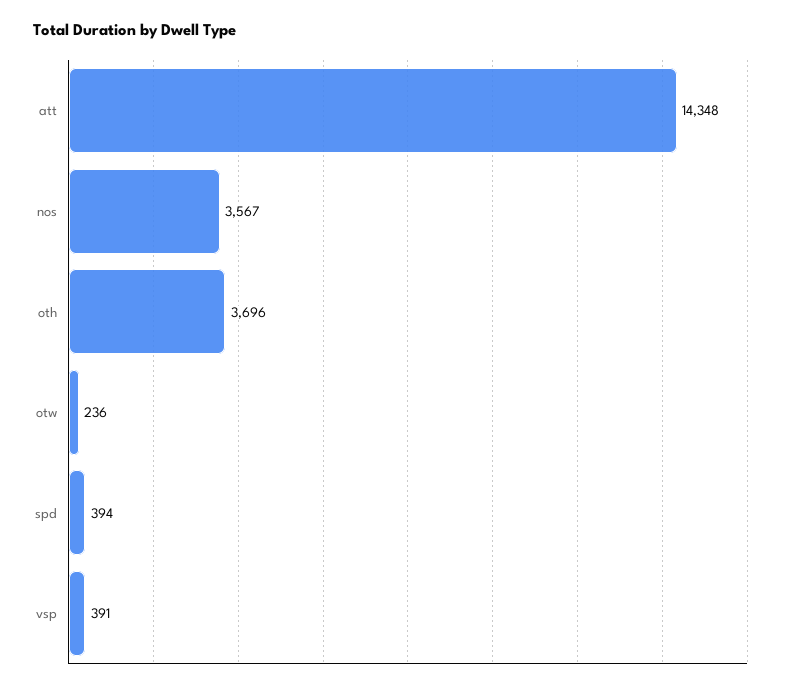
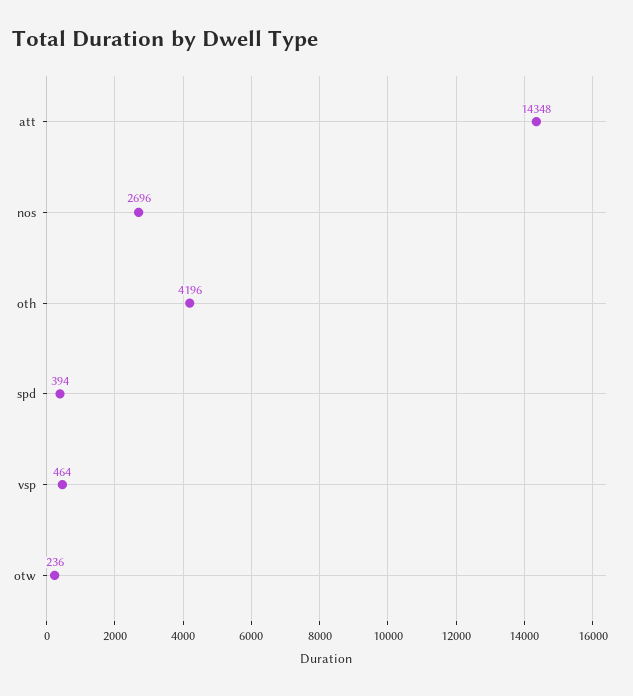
nos: 3567 -> 2696
oth: 3696 -> 4196
vsp: 391 -> 464

